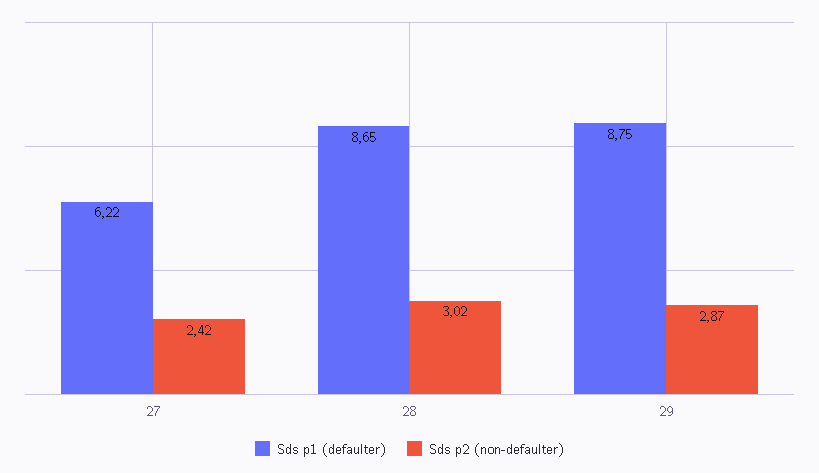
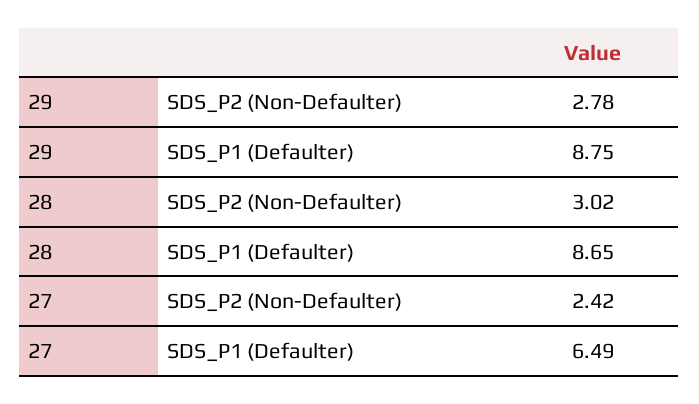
Sds p1 (defaulter), 27: 6.22 -> 6.49
Sds p2 (non-defaulter), 29: 2.87 -> 2.78

